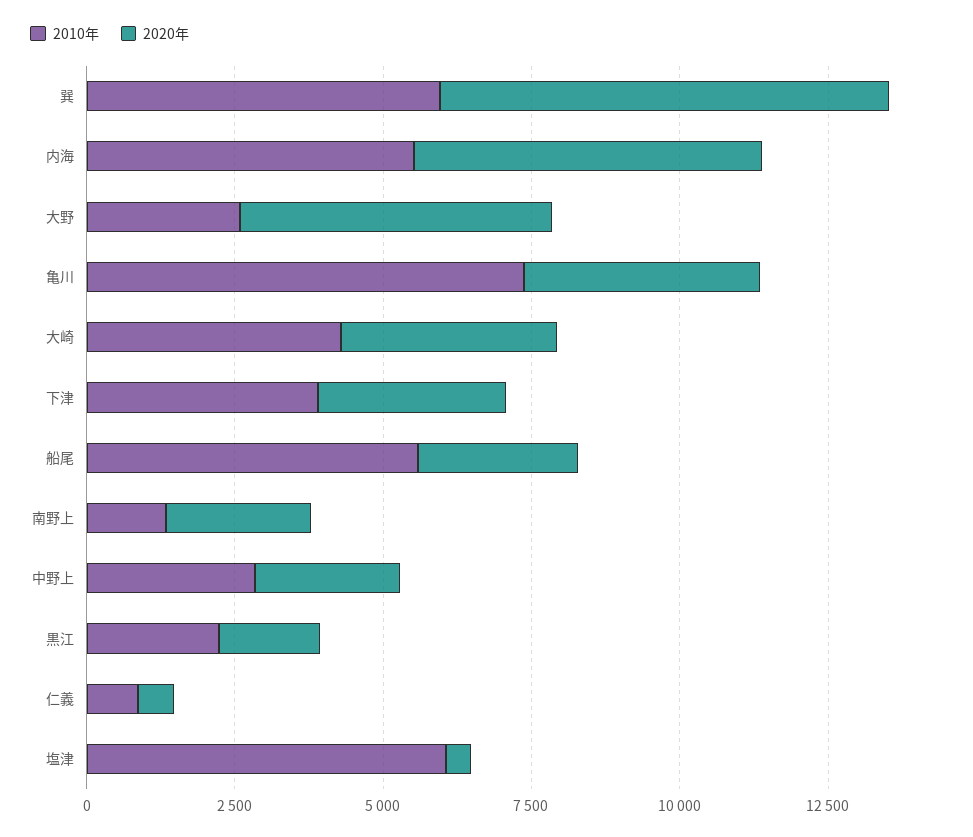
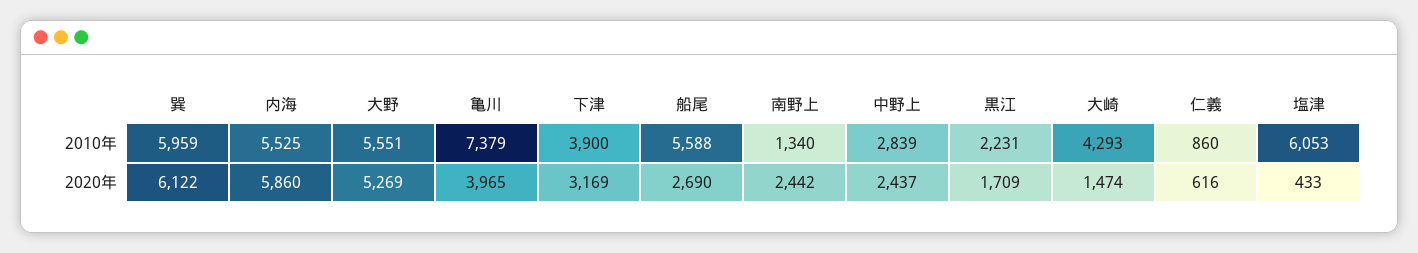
2020年, 巽: 7500 -> 6122
2010年, 大野: 2500 -> 5551
2020年, 大崎: 3500 -> 1474

